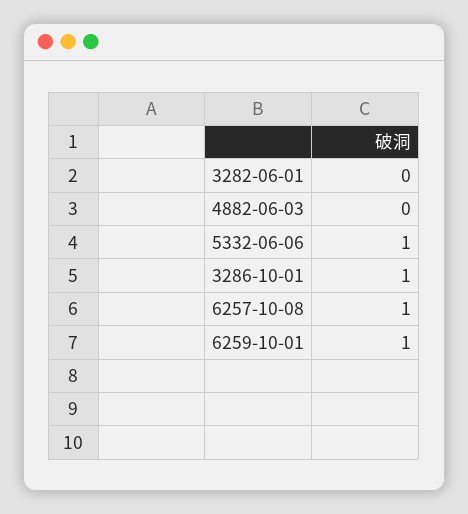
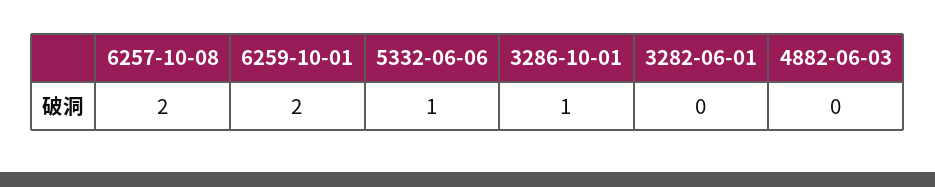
6257-10-08: 1 -> 2
6259-10-01: 1 -> 2

